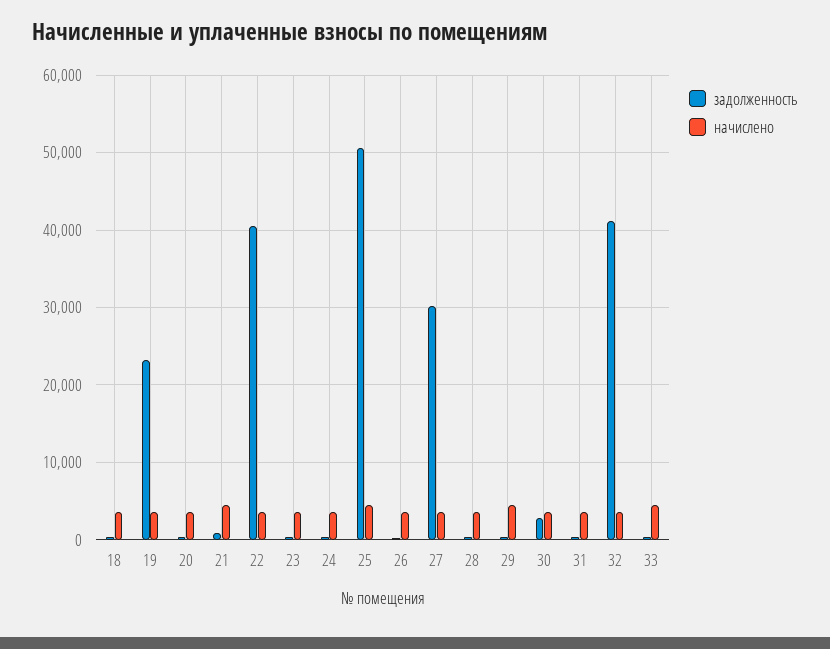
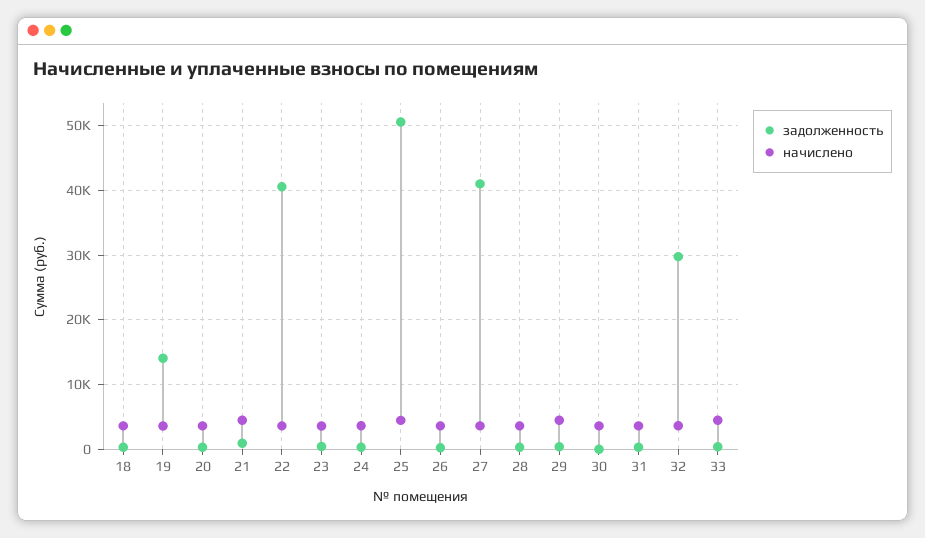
задолженность, 19: 23000 -> 14000
задолженность, 27: 30000 -> 41000
задолженность, 30: 3000 -> 0
задолженность, 32: 41000 -> 30000

